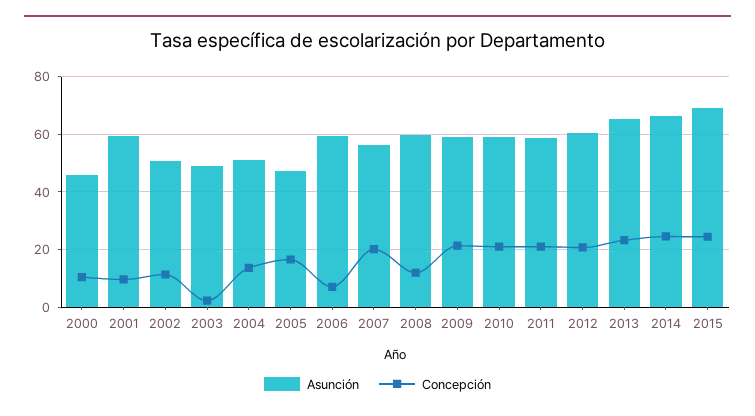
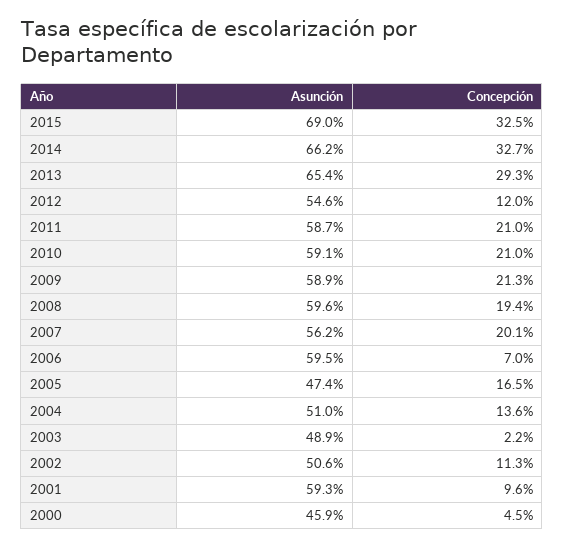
Concepción, 2000: 10 -> 4.5
Concepción, 2008: 12.5 -> 19.4
Asunción, 2012: 60 -> 54.6
Concepción, 2012: 20 -> 12
Concepción, 2013: 22.5 -> 29.3
Concepción, 2014: 25 -> 32.7
Concepción, 2015: 25 -> 32.5

